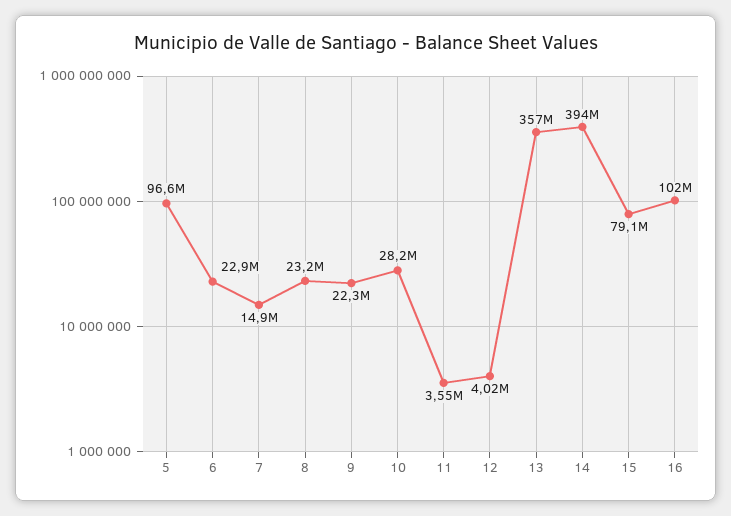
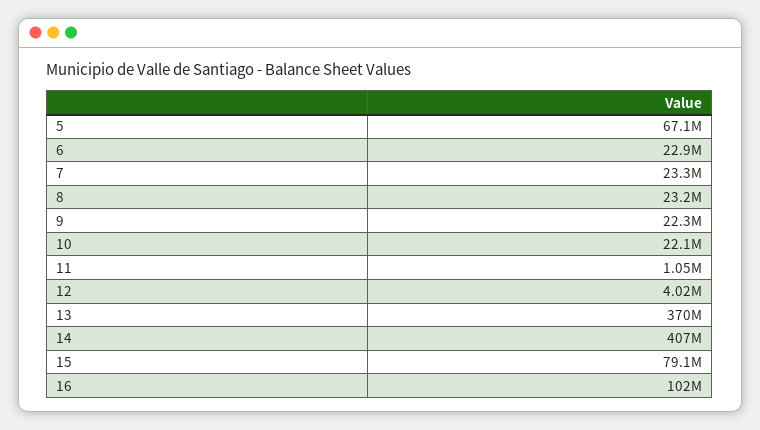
5: 96600000 -> 67100000
7: 14900000 -> 23300000
10: 28200000 -> 22100000
11: 3550000 -> 1050000
13: 357000000 -> 370000000
14: 394000000 -> 407000000

